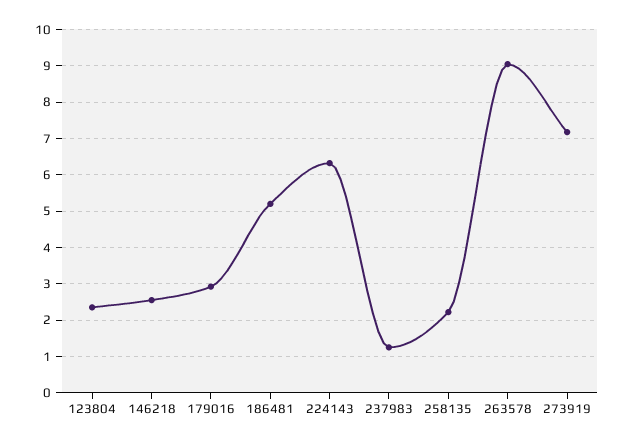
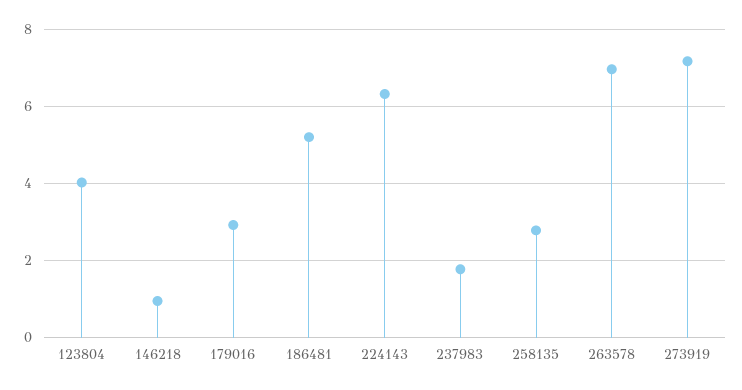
123804: 2.4 -> 4
146218: 2.6 -> 1
237983: 1.2 -> 1.8
258135: 2.2 -> 2.8
263578: 9 -> 7

